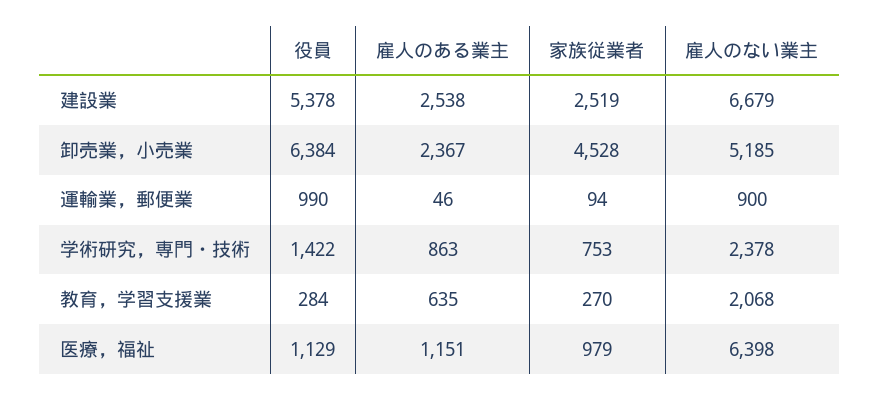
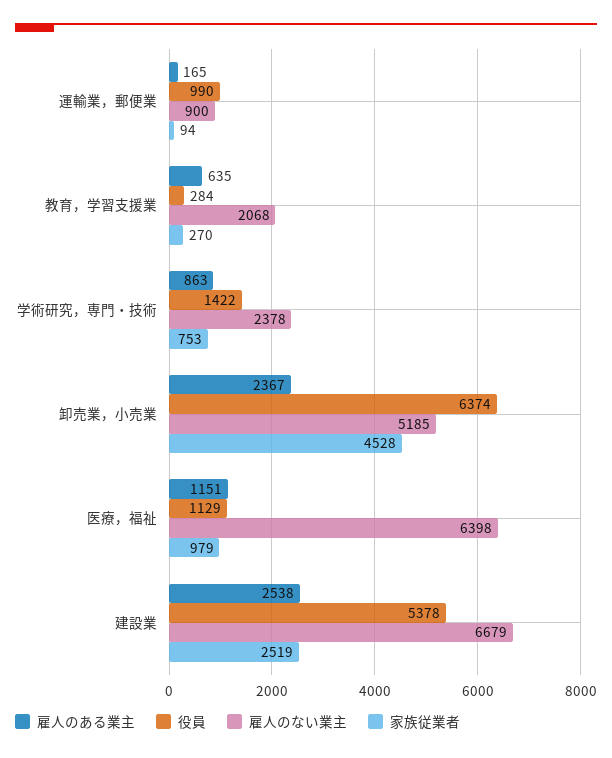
役員, 卸売業，小売業: 6384 -> 6374
雇人のある業主, 運輸業，郵便業: 46 -> 165

